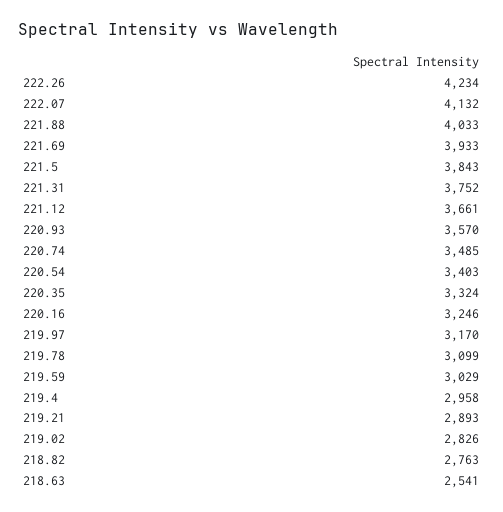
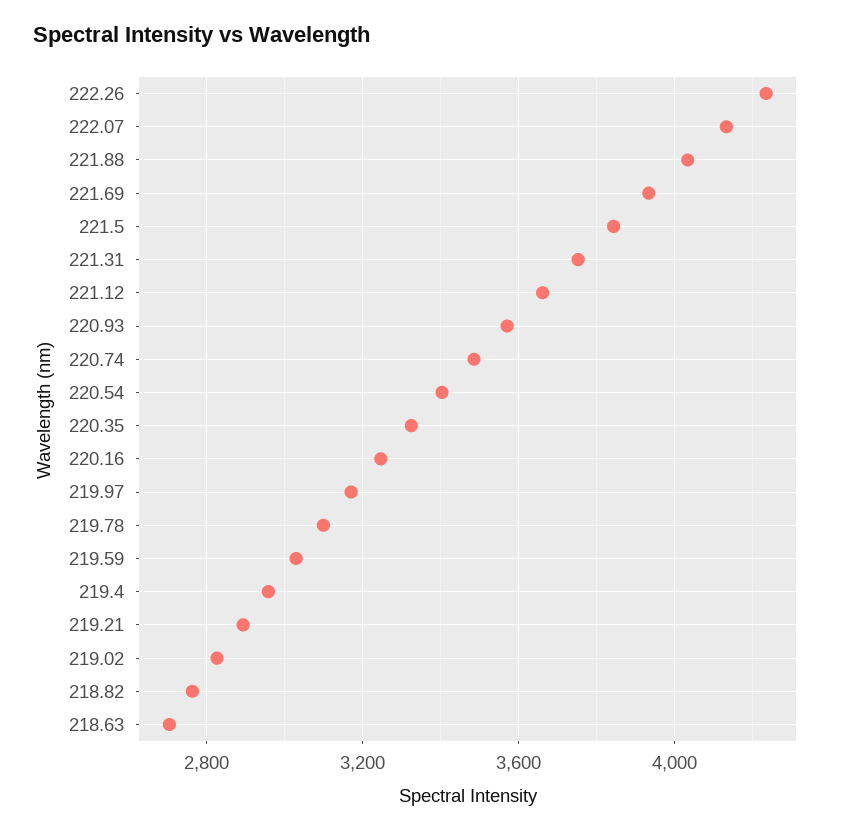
218.63: 2541 -> 2700

